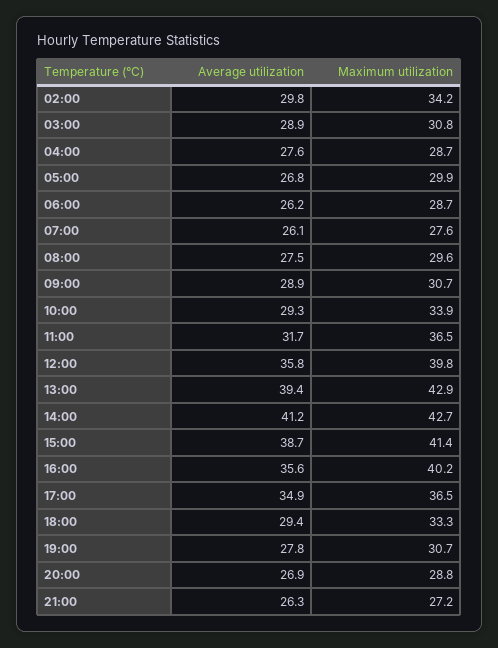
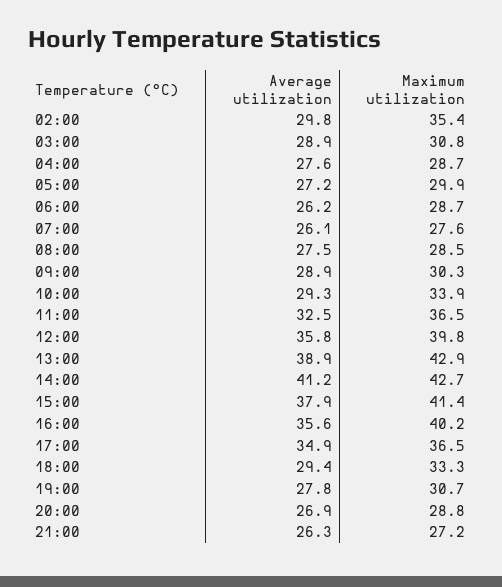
Maximum utilization, 02:00: 34.2 -> 35.4
Average utilization, 05:00: 26.8 -> 27.2
Maximum utilization, 08:00: 29.6 -> 28.5
Maximum utilization, 09:00: 30.7 -> 30.3
Average utilization, 11:00: 31.7 -> 32.5
Average utilization, 13:00: 39.4 -> 38.9
Average utilization, 15:00: 38.7 -> 37.9

